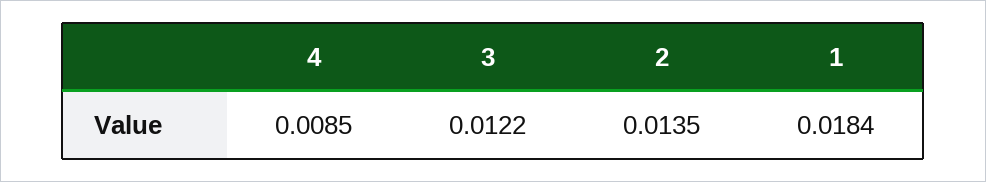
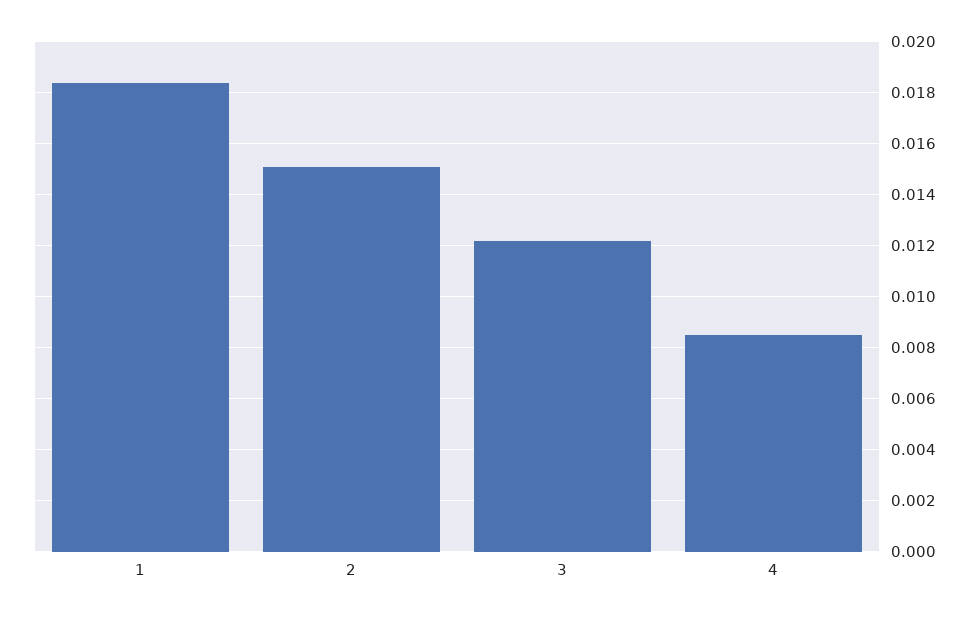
2: 0.0135 -> 0.015

